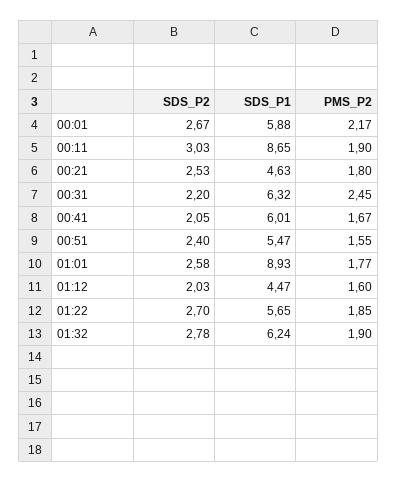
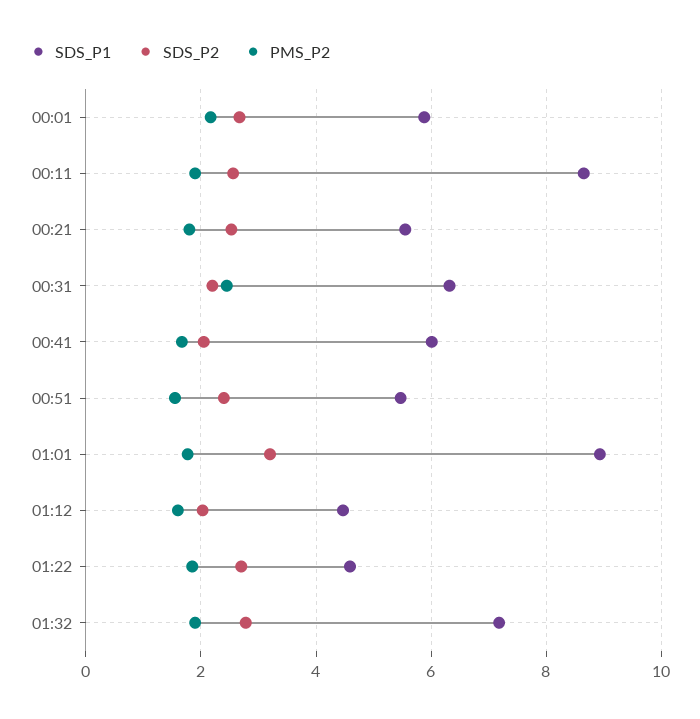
SDS_P2, 00:11: 3.03 -> 2.6
SDS_P1, 00:21: 4.63 -> 5.6
SDS_P2, 01:01: 2.58 -> 3.2
SDS_P1, 01:22: 5.65 -> 4.6
SDS_P1, 01:32: 6.24 -> 7.2

